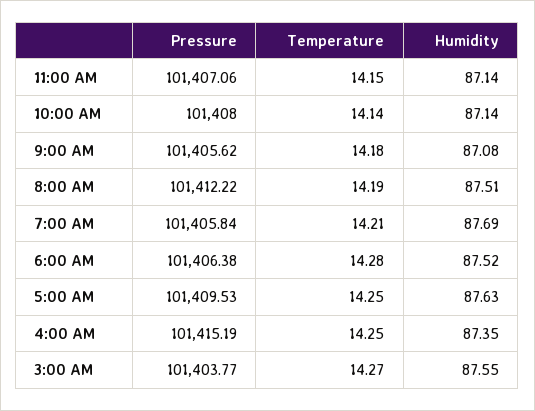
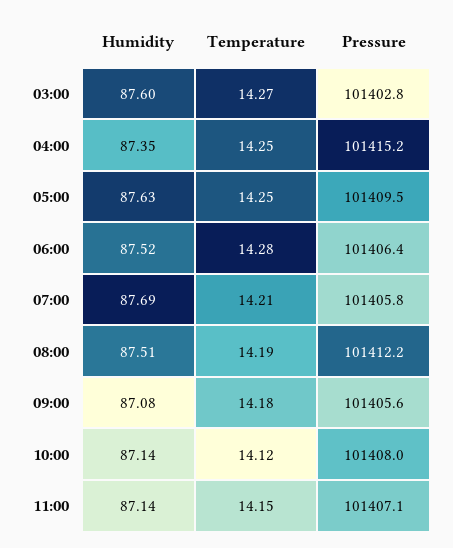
Temperature, 10:00 AM: 14.14 -> 14.12
Pressure, 3:00 AM: 101403.77 -> 101402.8
Humidity, 3:00 AM: 87.55 -> 87.6

